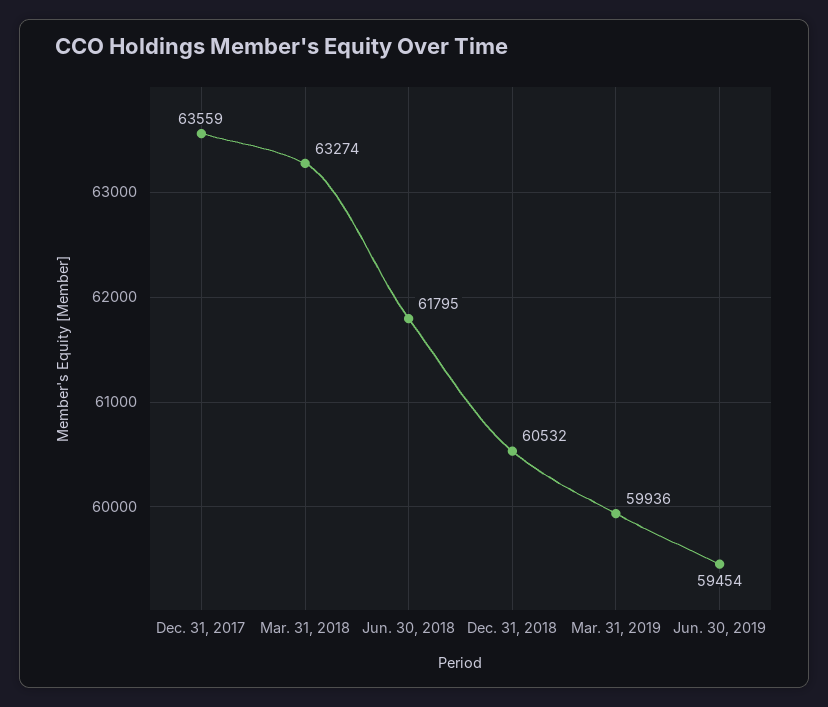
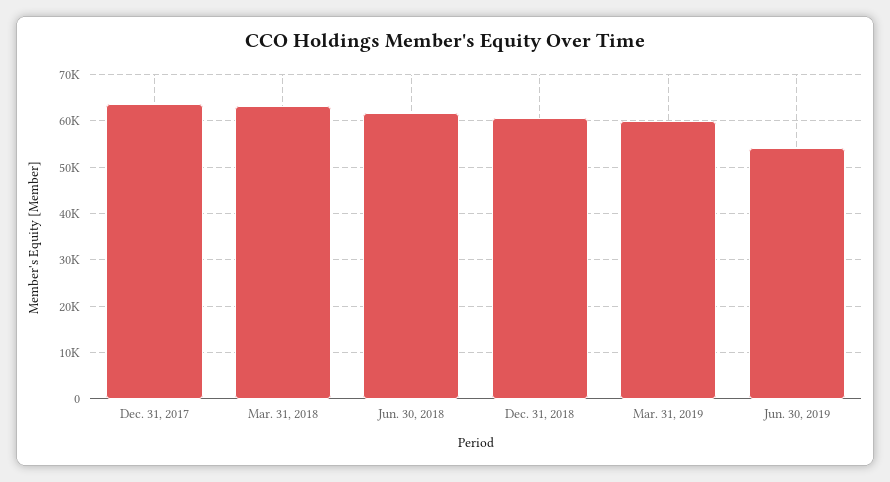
Jun. 30, 2019: 59454 -> 54000

